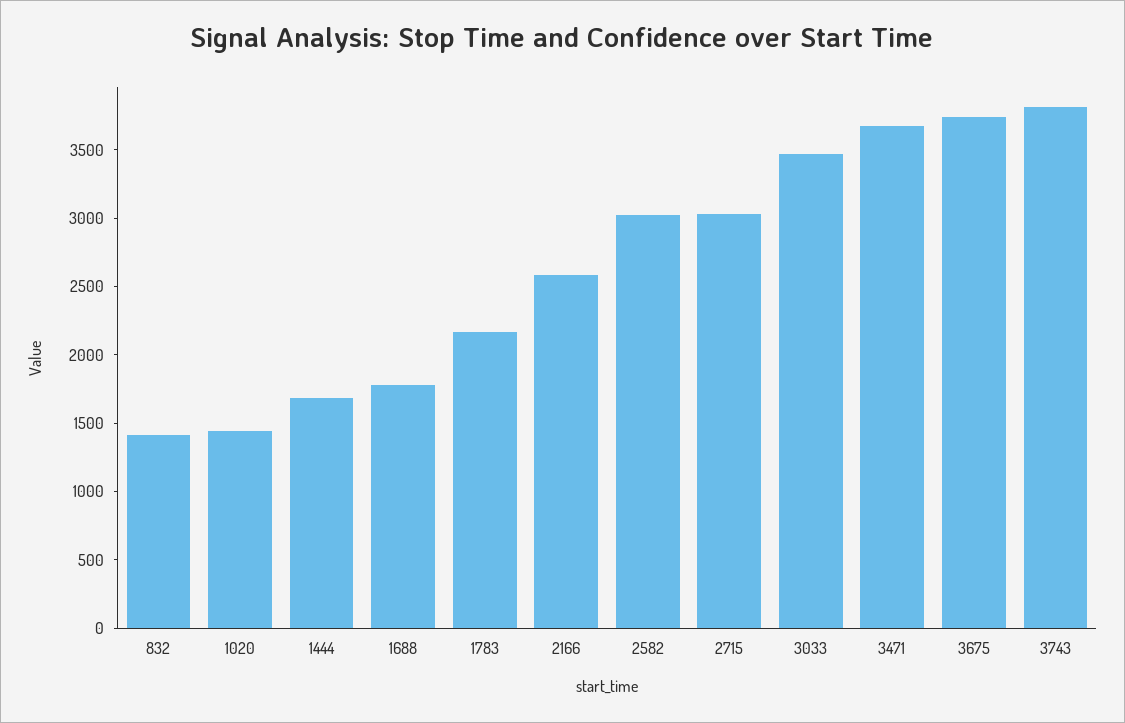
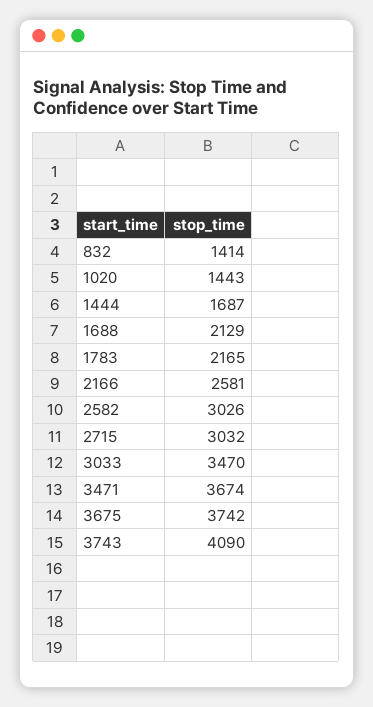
1688: 1800 -> 2129
3743: 3800 -> 4090

